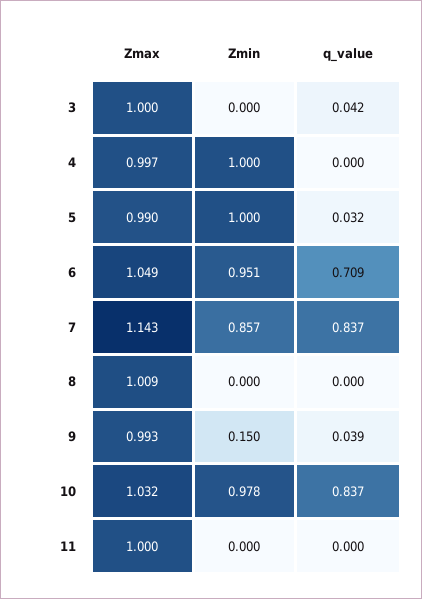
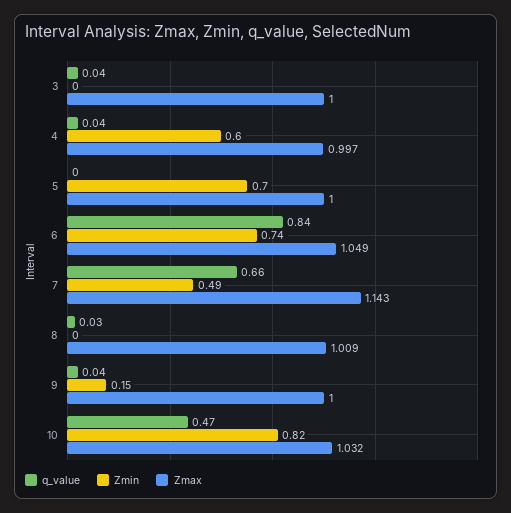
Zmin, 4: 1 -> 0.6
q_value, 4: 0 -> 0.04
Zmax, 5: 0.99 -> 1
Zmin, 5: 1 -> 0.7
q_value, 5: 0.032 -> 0
Zmin, 6: 0.951 -> 0.74
q_value, 6: 0.709 -> 0.84
Zmin, 7: 0.857 -> 0.49
q_value, 7: 0.837 -> 0.66
q_value, 8: 0 -> 0.03
Zmax, 9: 0.993 -> 1
Zmin, 10: 0.978 -> 0.82
q_value, 10: 0.837 -> 0.47
Zmax, 11: 1 -> none
Zmin, 11: 0 -> none
q_value, 11: 0 -> none

